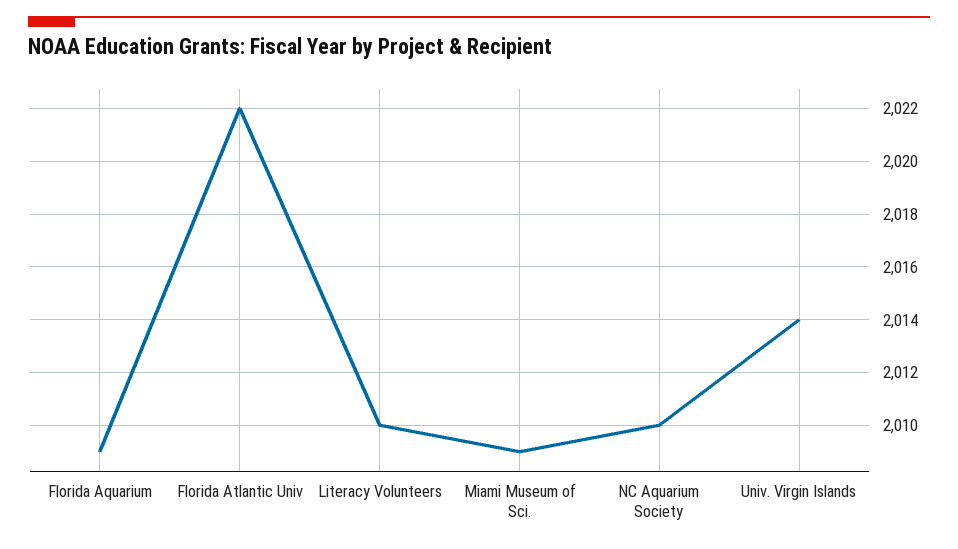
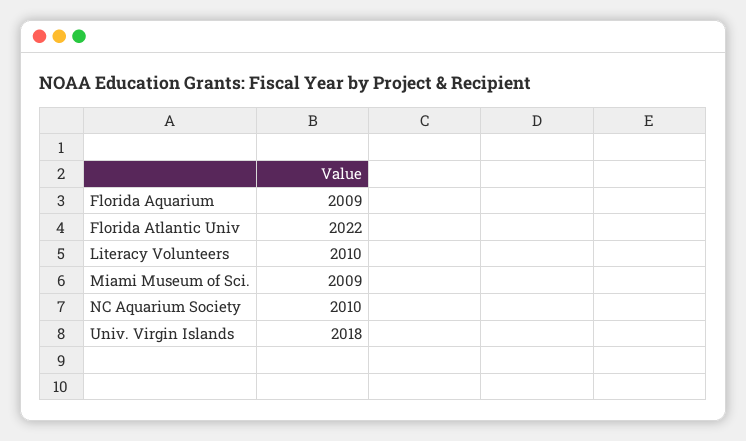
Univ. Virgin Islands: 2014 -> 2018

